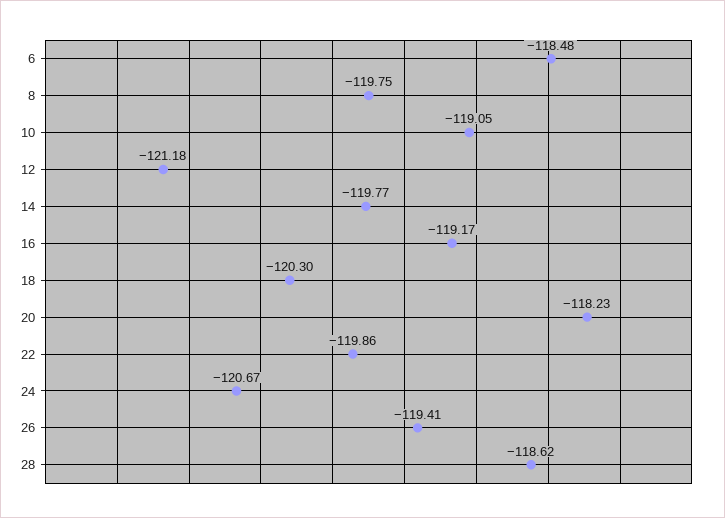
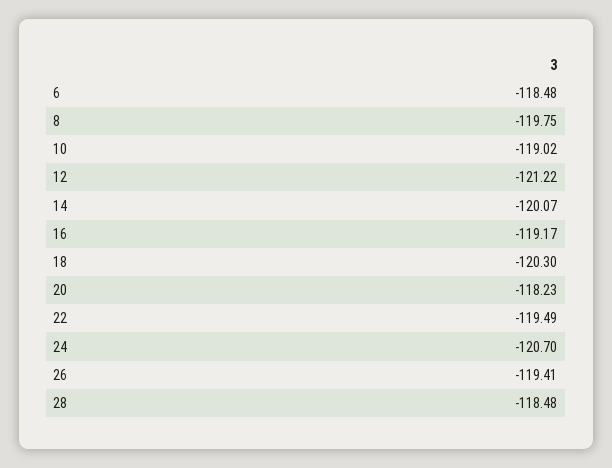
10: -119.05 -> -119.02
12: -121.18 -> -121.22
14: -119.77 -> -120.07
22: -119.86 -> -119.49
24: -120.67 -> -120.7
28: -118.62 -> -118.48

